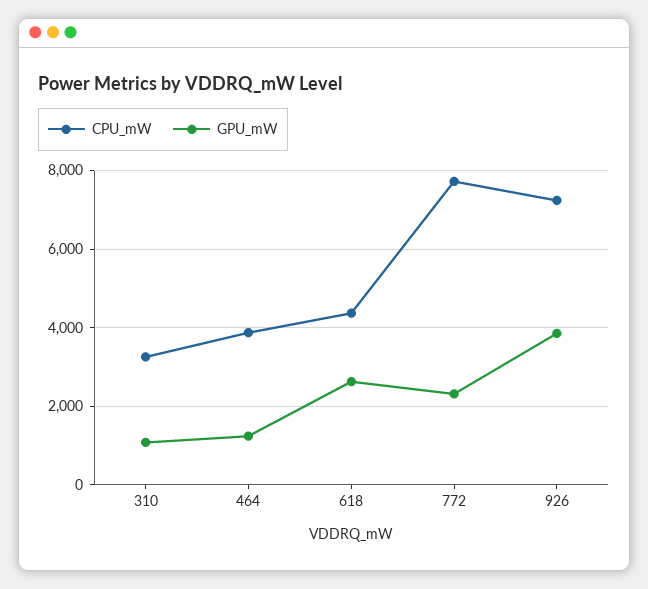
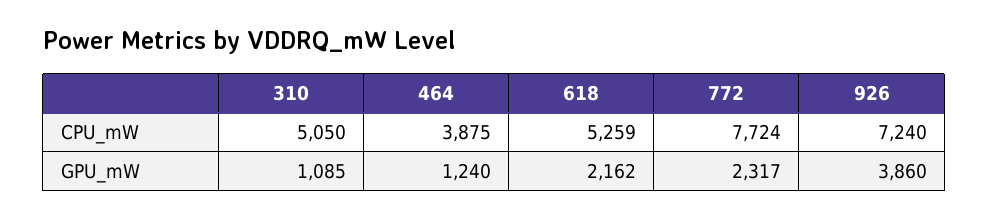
CPU_mW, 310: 3200 -> 5050
CPU_mW, 618: 4400 -> 5259
GPU_mW, 618: 2600 -> 2162

